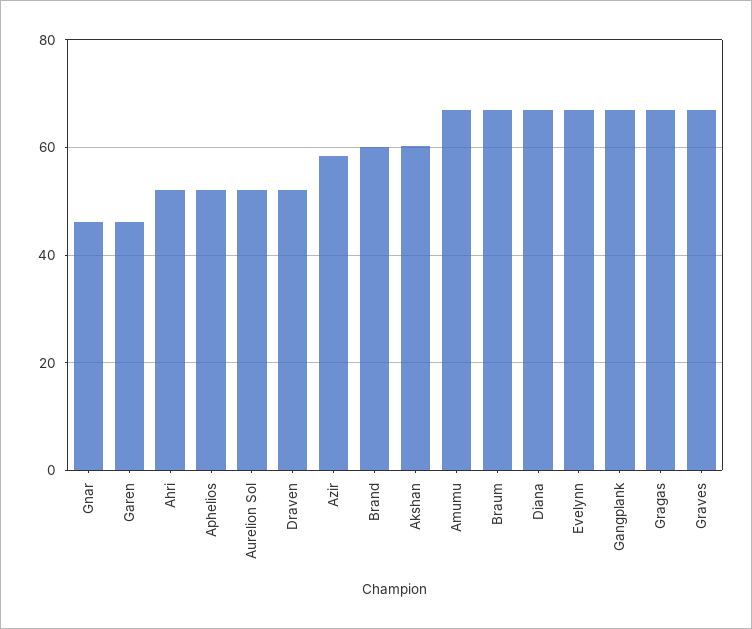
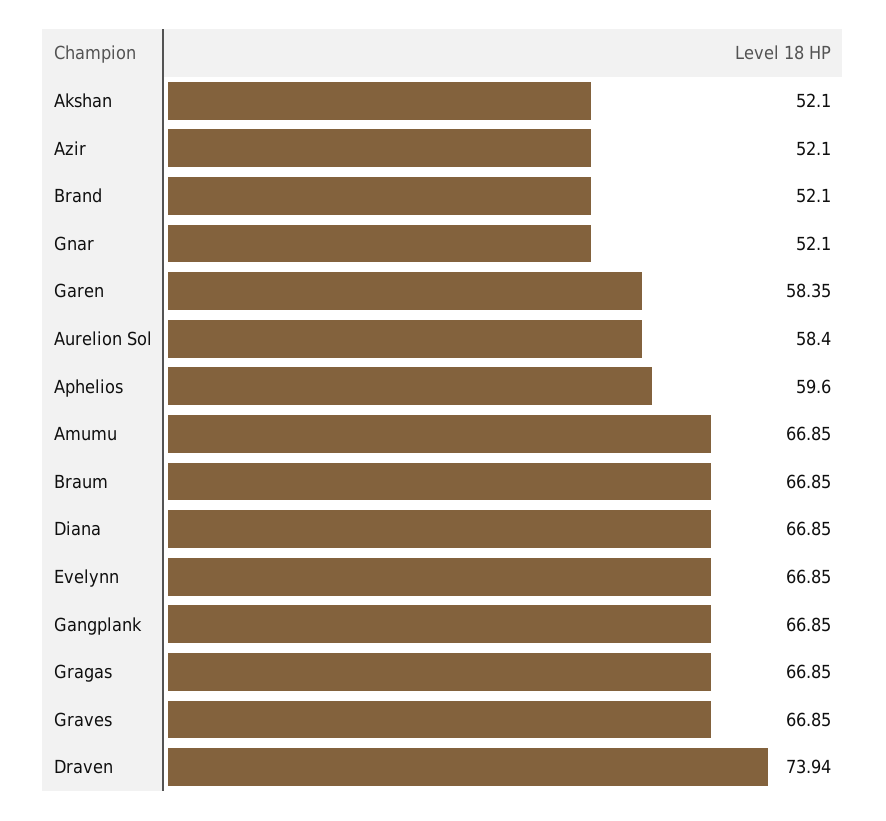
Gnar: 46 -> 52.1
Garen: 46 -> 58.35
Ahri: 52 -> none
Aphelios: 52 -> 59.6
Aurelion Sol: 52 -> 58.4
Draven: 52 -> 73.94
Azir: 58 -> 52.1
Brand: 60 -> 52.1
Akshan: 60 -> 52.1

